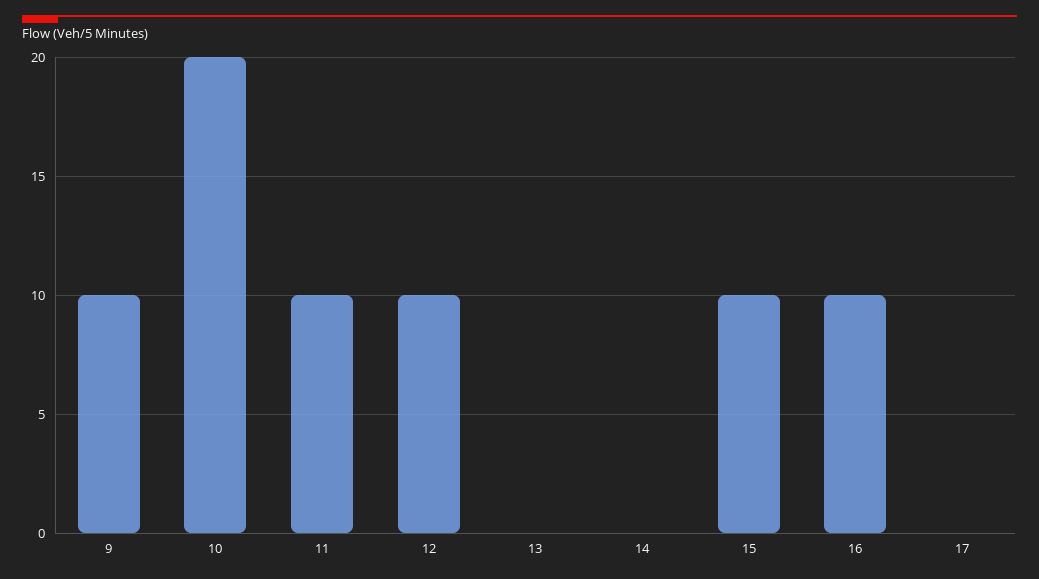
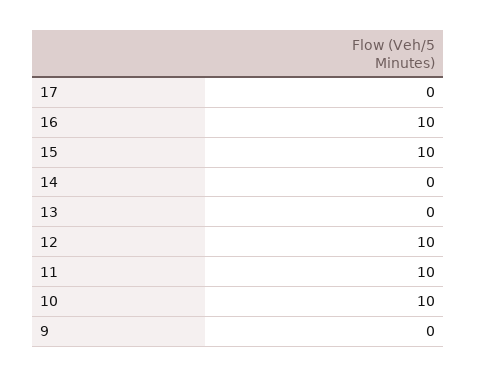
9: 10 -> 0
10: 20 -> 10

